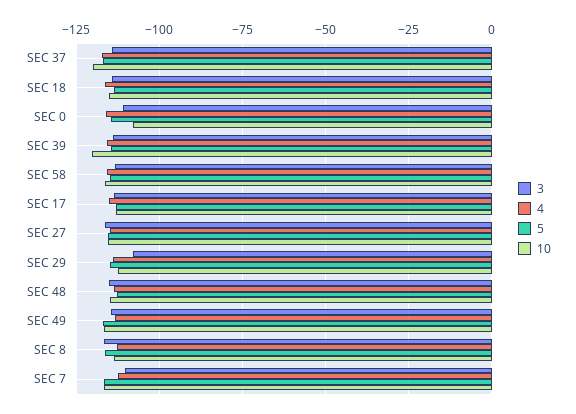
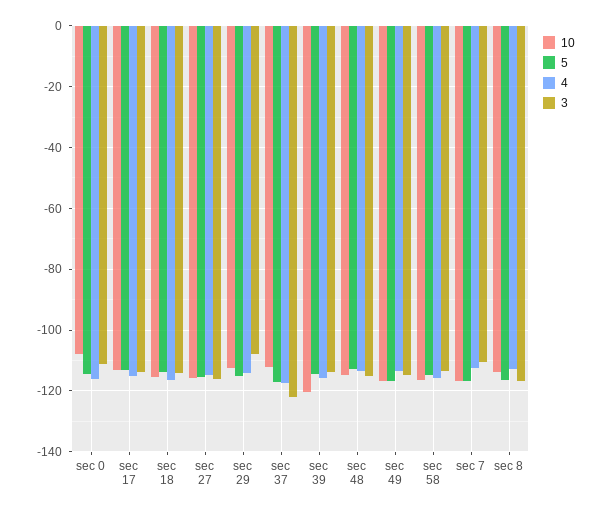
3, SEC 37: -115 -> -122
10, SEC 37: -120 -> -112

